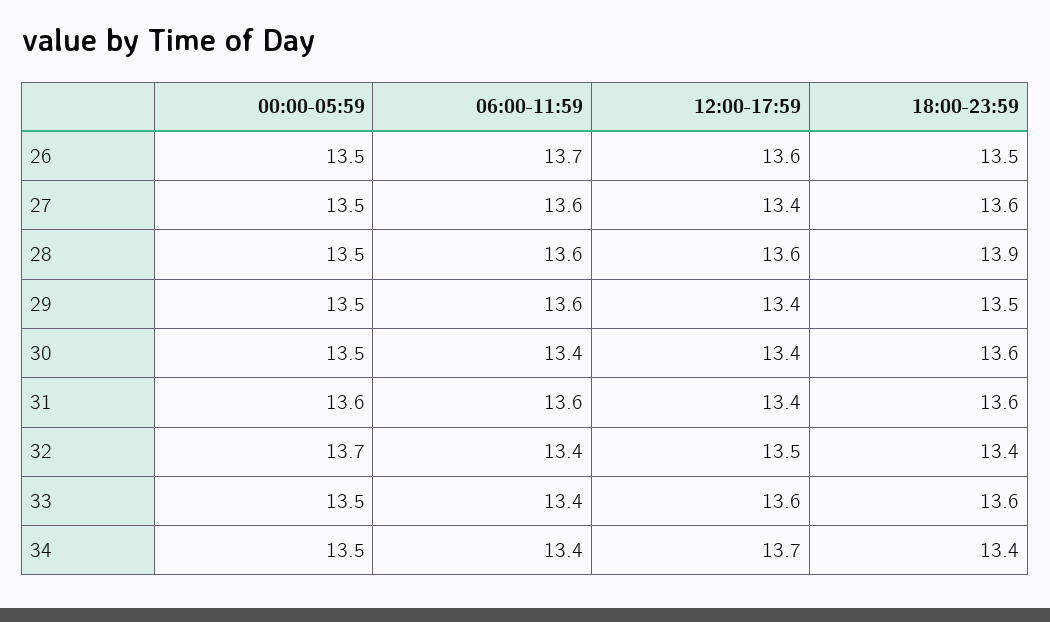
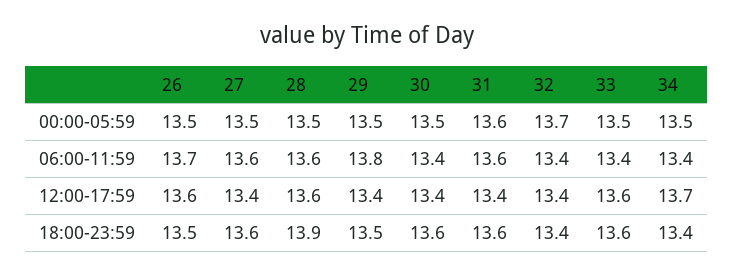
06:00-11:59, 29: 13.6 -> 13.8
12:00-17:59, 32: 13.5 -> 13.4

